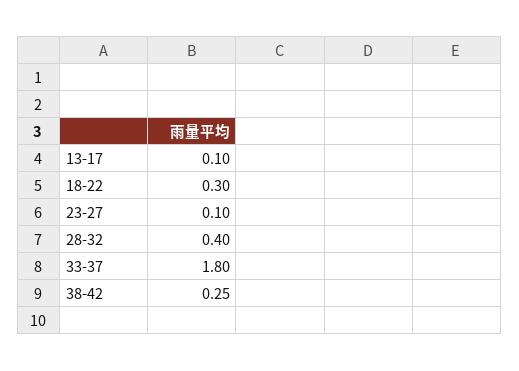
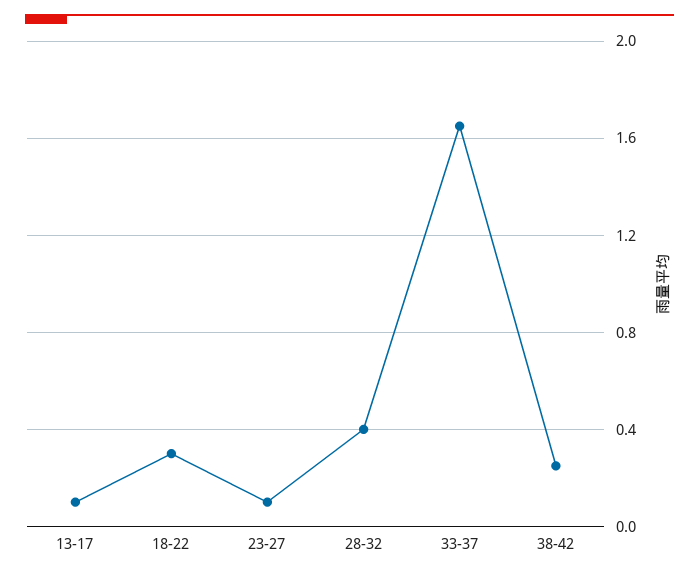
33-37: 1.8 -> 1.65

